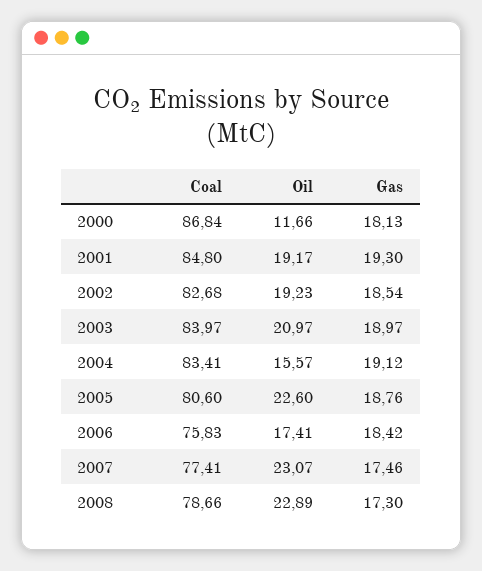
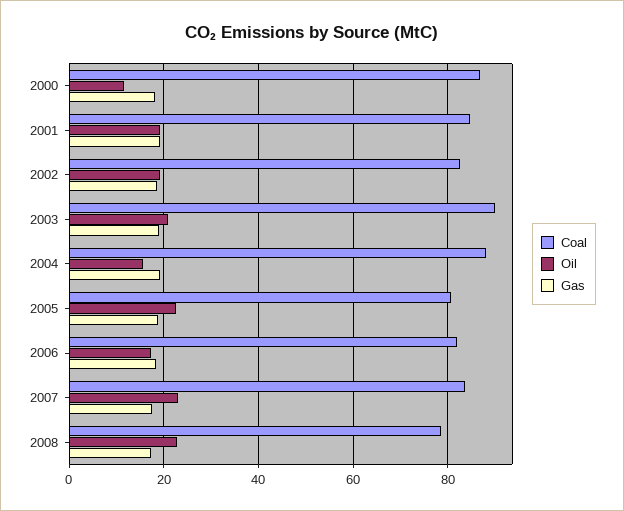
Coal, 2003: 83.97 -> 90
Coal, 2004: 83.41 -> 88
Coal, 2006: 75.83 -> 82
Coal, 2007: 77.41 -> 84

